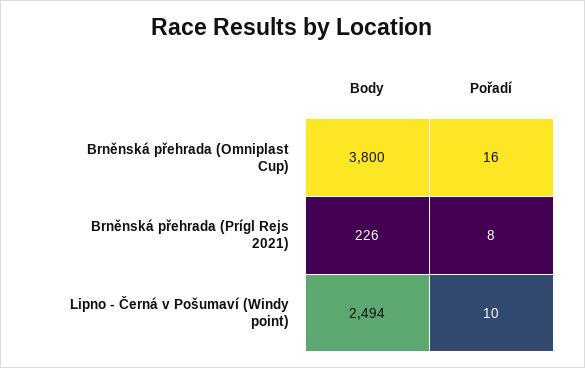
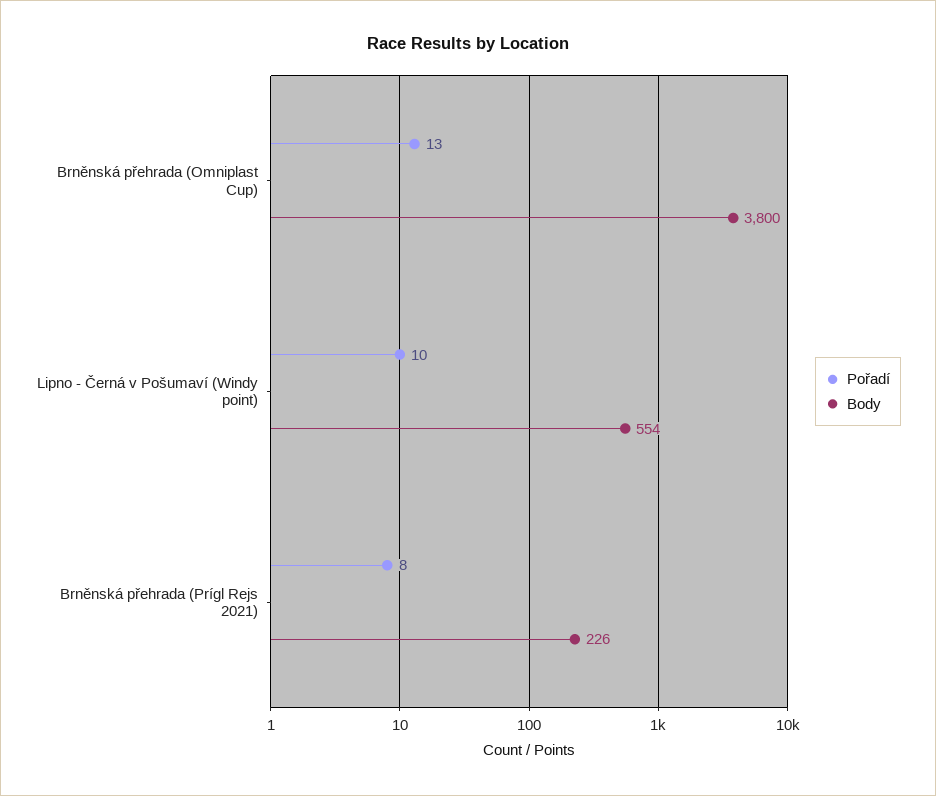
Pořadí, Brněnská přehrada (Omniplast Cup): 16 -> 13
Body, Lipno - Černá v Pošumaví (Windy point): 2494 -> 554

